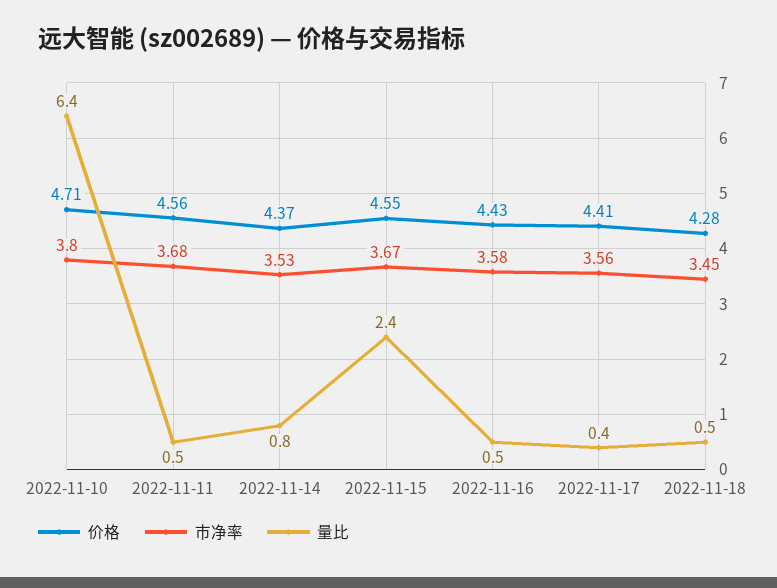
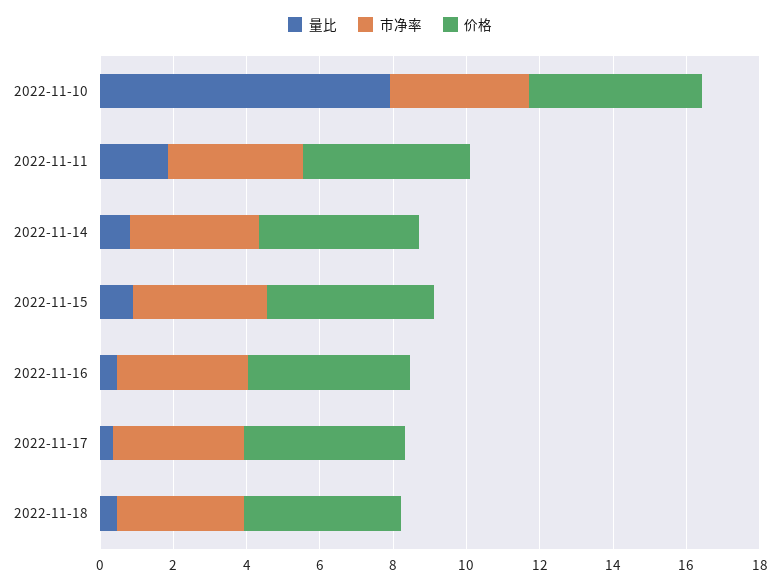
量比, 2022-11-10: 6.4 -> 8
量比, 2022-11-11: 0.5 -> 2
量比, 2022-11-15: 2.4 -> 1

